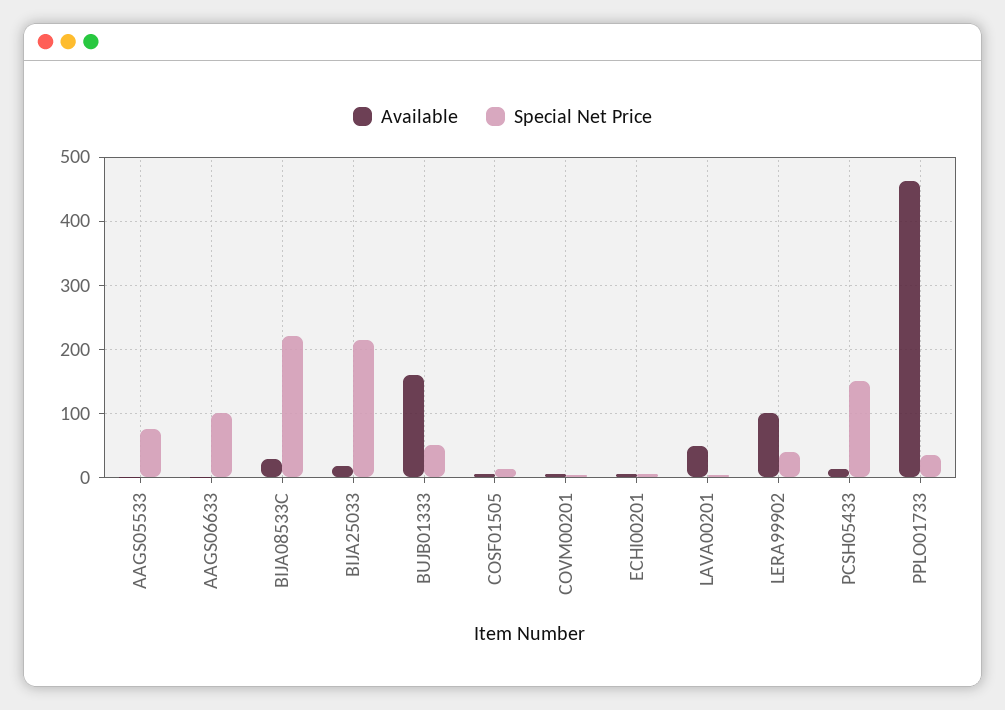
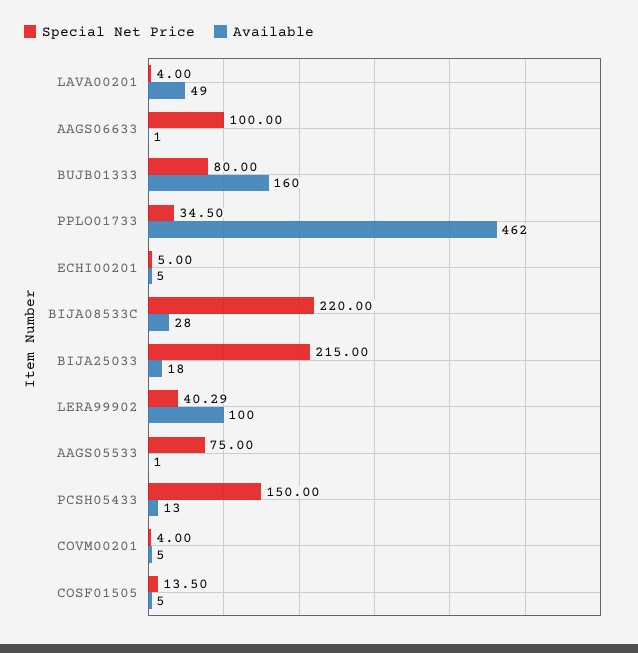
Special Net Price, BUJB01333: 50 -> 80

